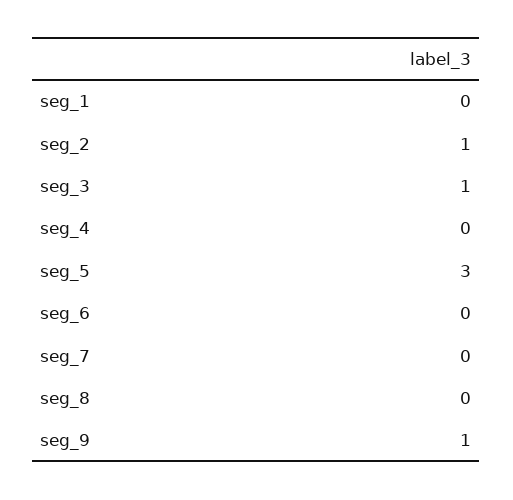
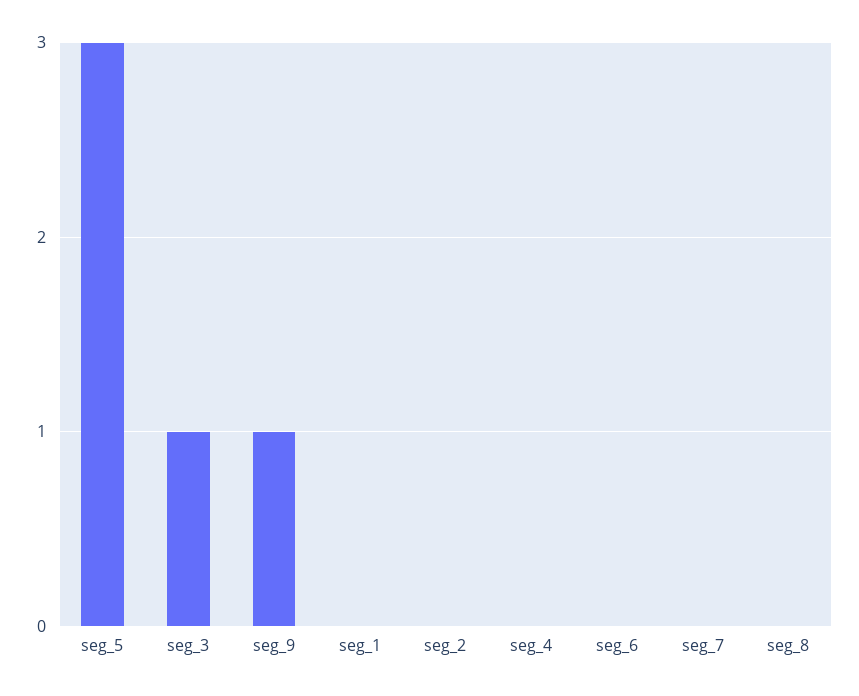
seg_2: 1 -> 0

